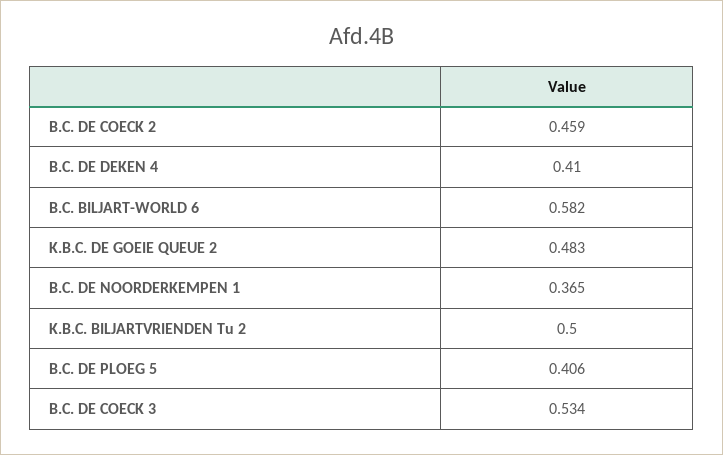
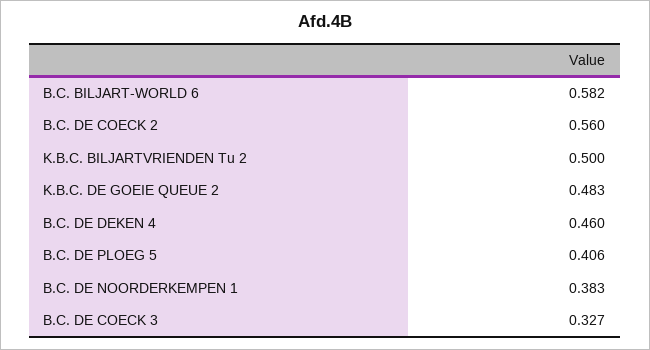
B.C. DE COECK 2: 0.459 -> 0.56
B.C. DE DEKEN 4: 0.41 -> 0.46
B.C. DE NOORDERKEMPEN 1: 0.365 -> 0.383
B.C. DE COECK 3: 0.534 -> 0.327

